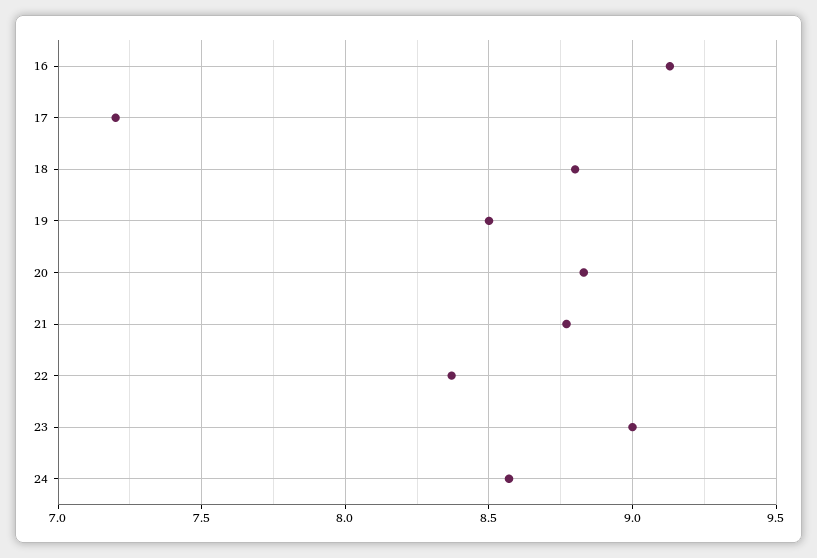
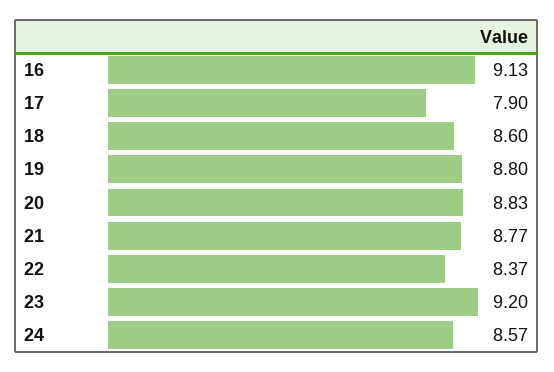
17: 7.2 -> 7.9
18: 8.8 -> 8.6
19: 8.5 -> 8.8
23: 9 -> 9.2

